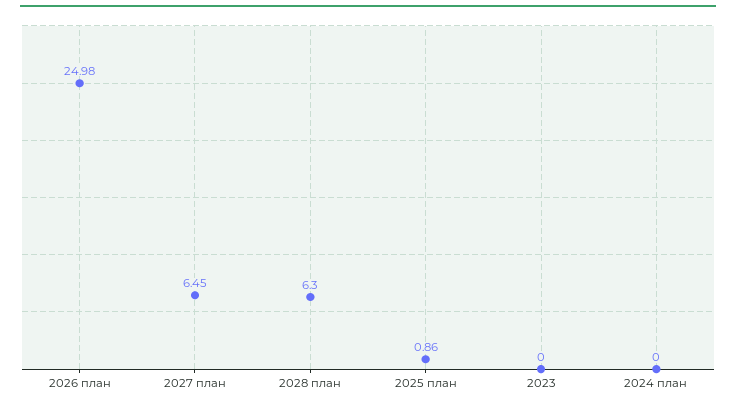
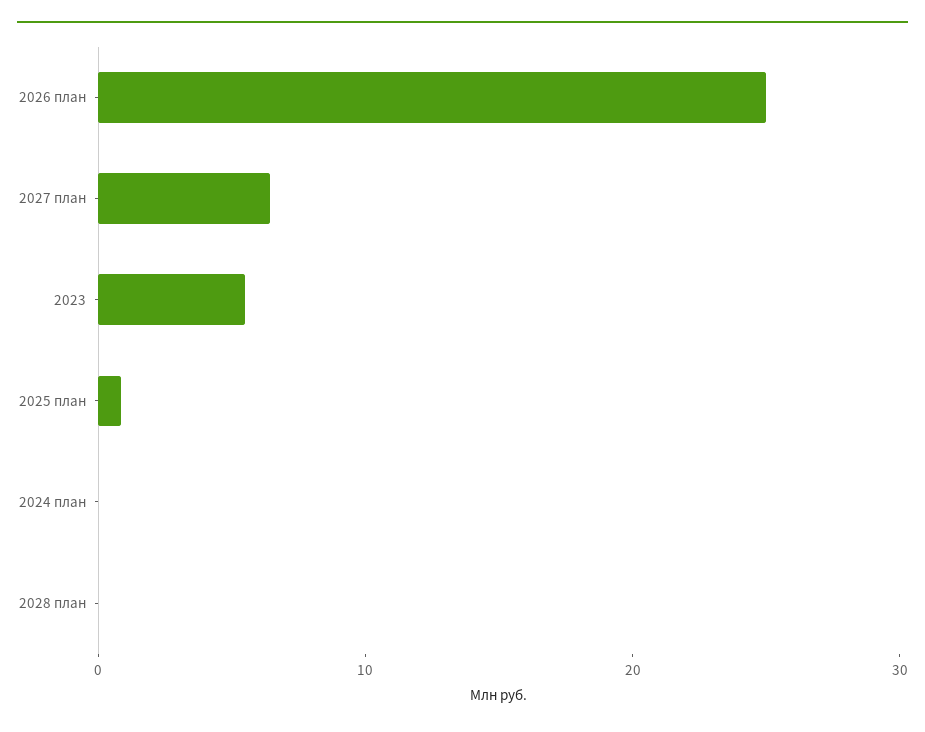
2028 план: 6.3 -> 0
2023: 0 -> 6

